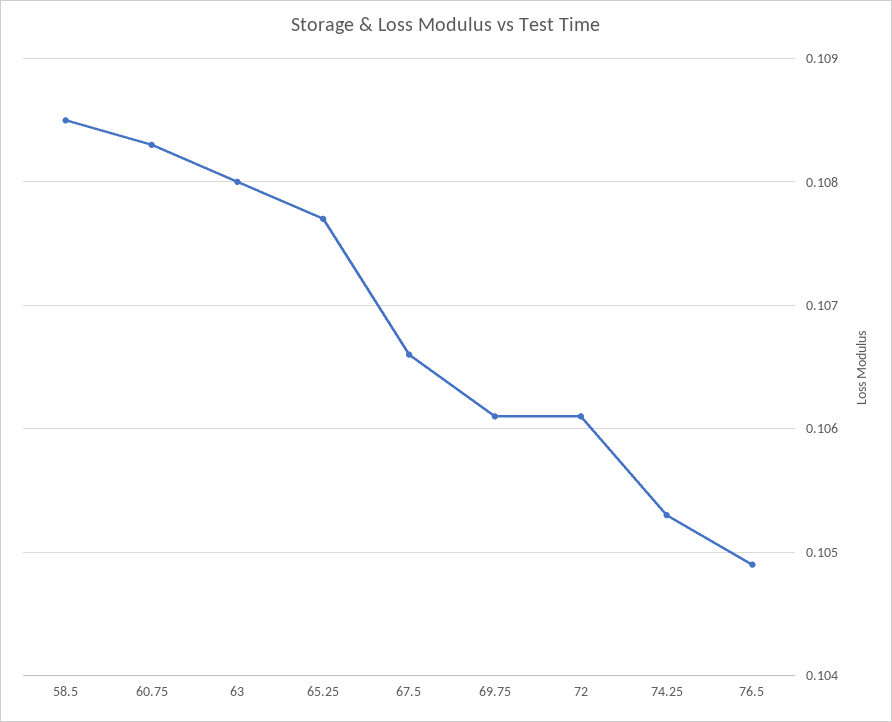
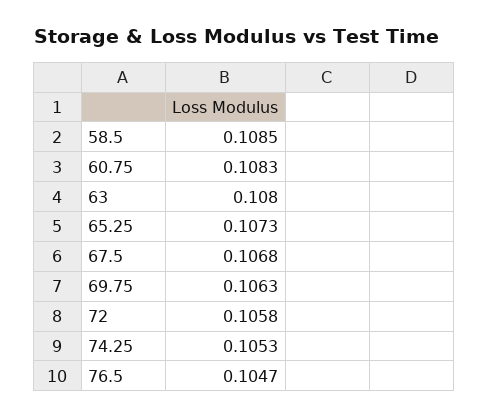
65.25: 0.1077 -> 0.1073
67.5: 0.1066 -> 0.1068
69.75: 0.1061 -> 0.1063
72: 0.1061 -> 0.1058
76.5: 0.1049 -> 0.1047

